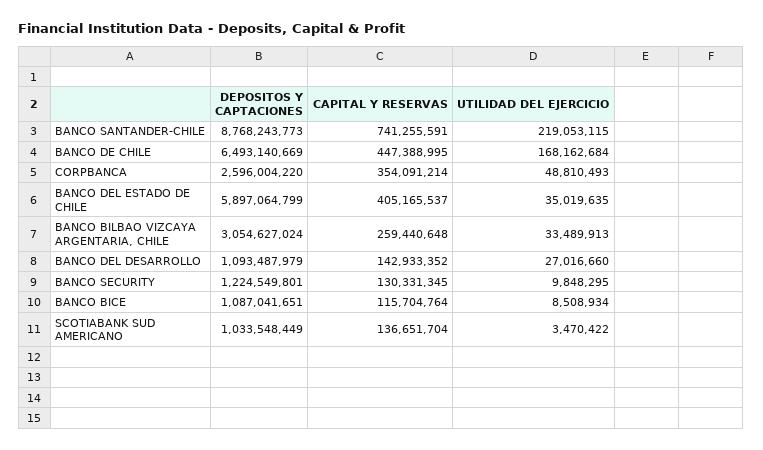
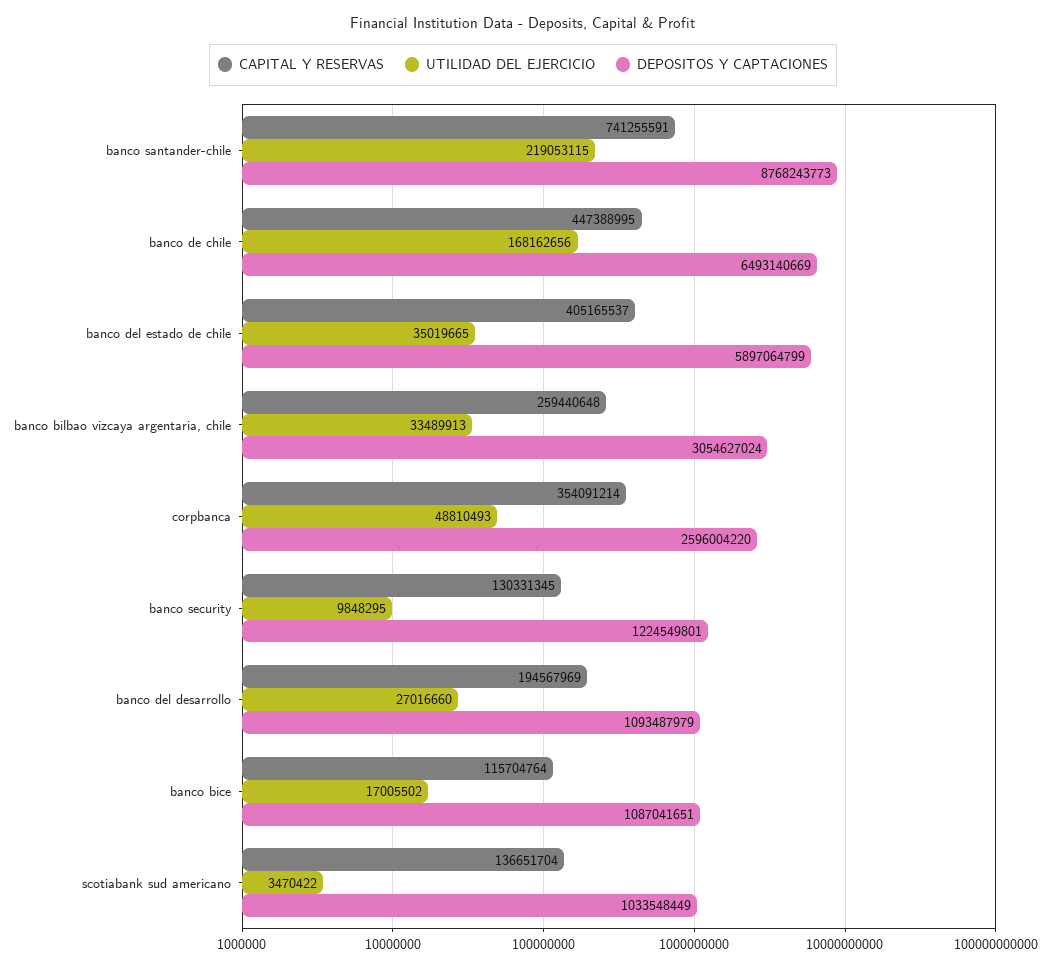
UTILIDAD DEL EJERCICIO, BANCO DE CHILE: 168162684 -> 168162656
UTILIDAD DEL EJERCICIO, BANCO DEL ESTADO DE CHILE: 35019635 -> 35019665
CAPITAL Y RESERVAS, BANCO DEL DESARROLLO: 142933352 -> 194567969
UTILIDAD DEL EJERCICIO, BANCO BICE: 8508934 -> 17005502

